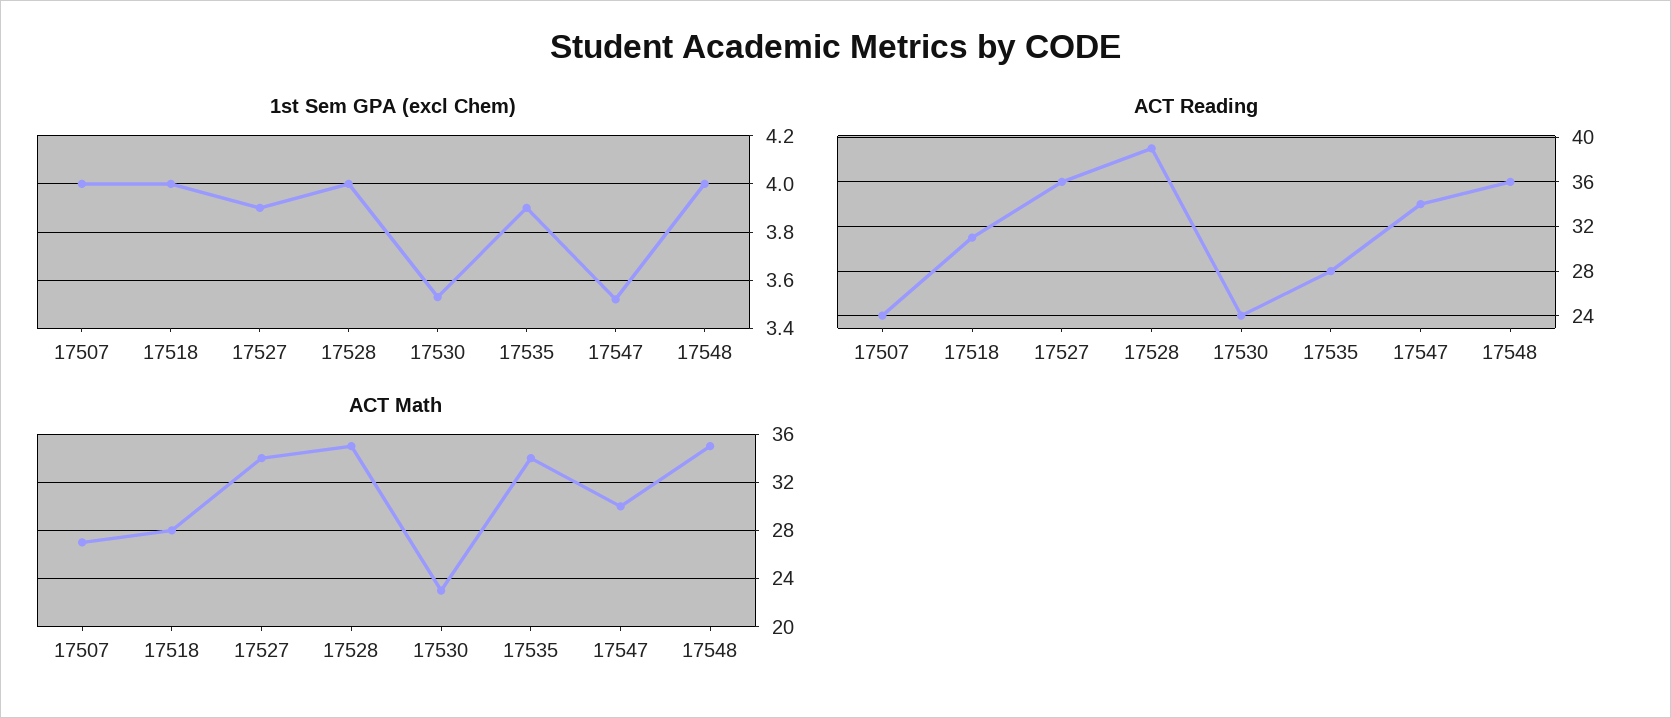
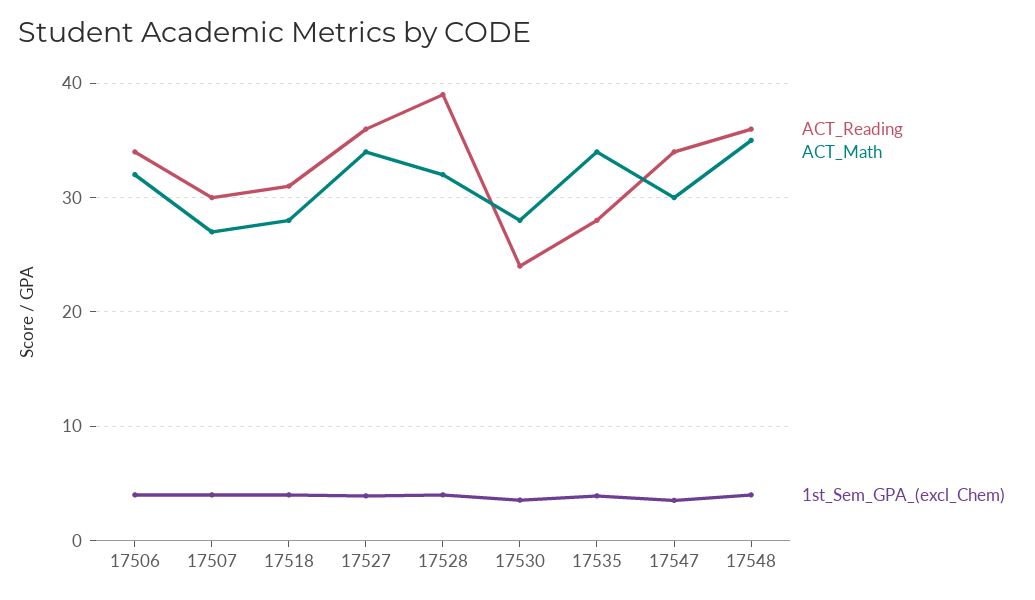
ACT Reading, 17507: 24 -> 30
ACT Math, 17528: 35 -> 32
ACT Math, 17530: 23 -> 28
ACT Reading, 17506: none -> 34
ACT Math, 17506: none -> 32
1st Sem GPA (excl Chem), 17506: none -> 4

